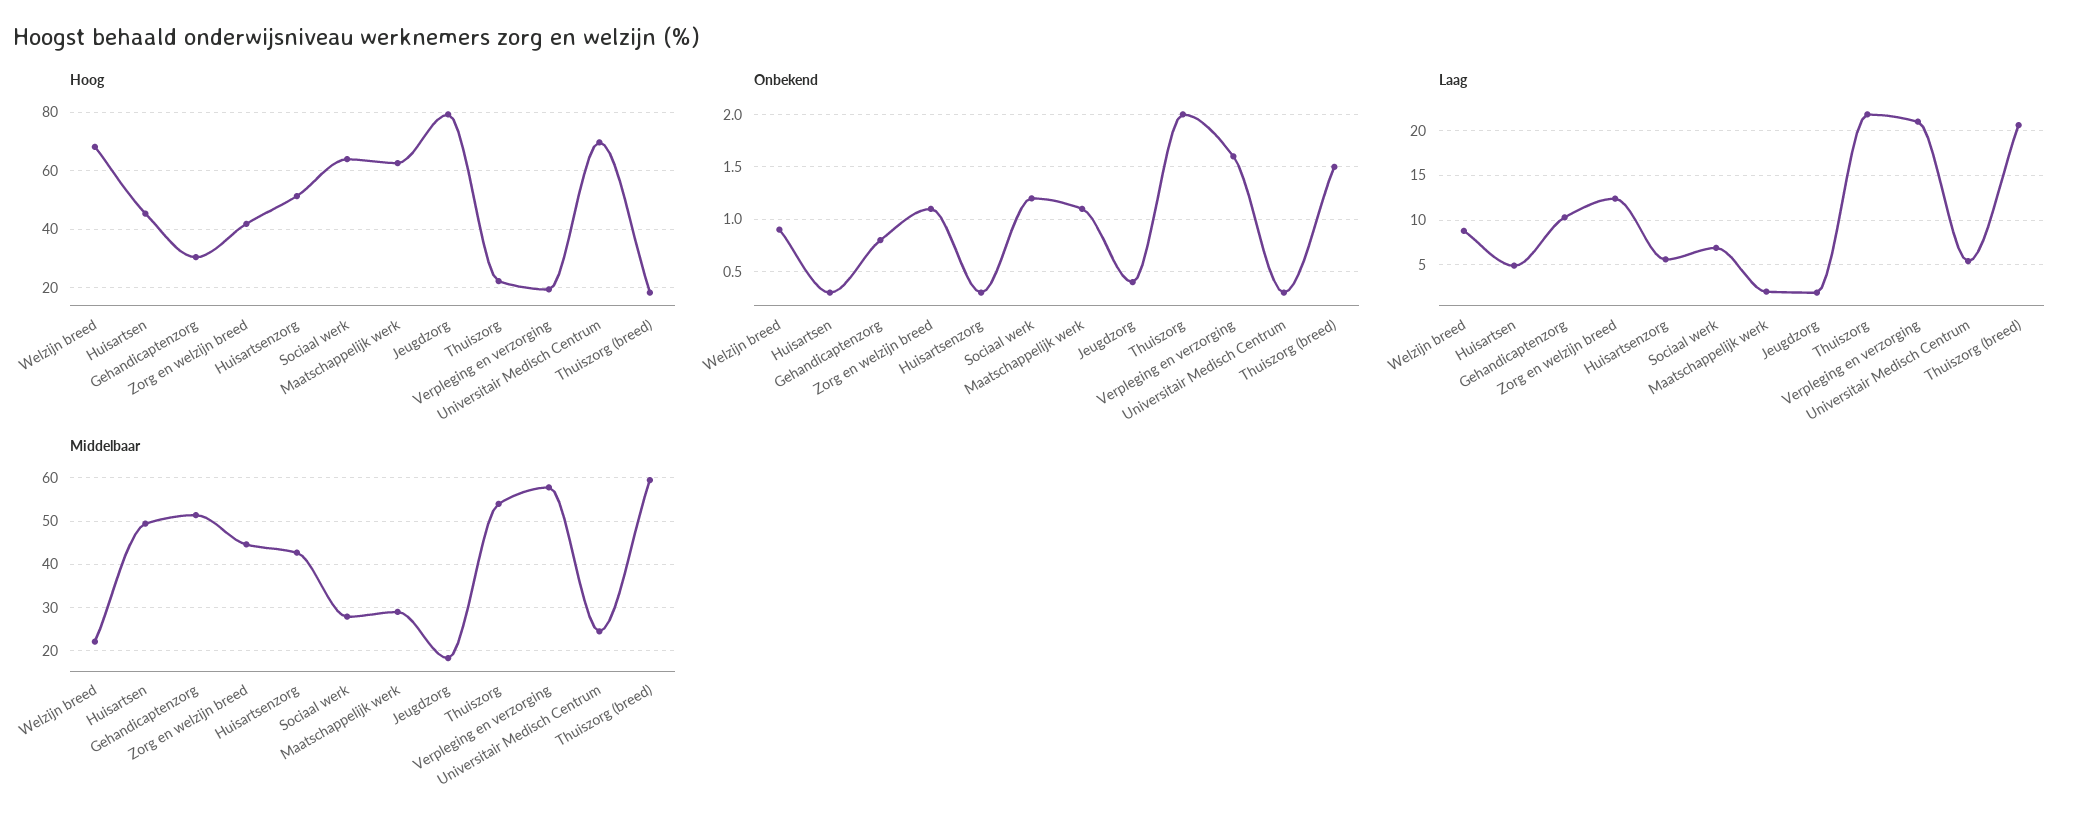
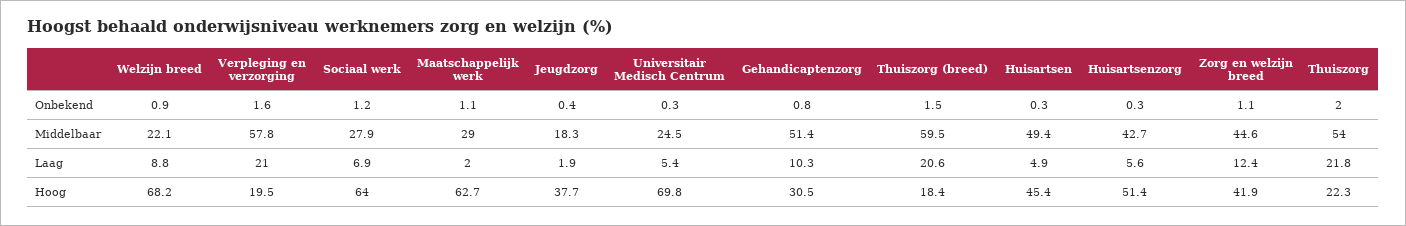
Hoog, Jeugdzorg: 80 -> 37.7

